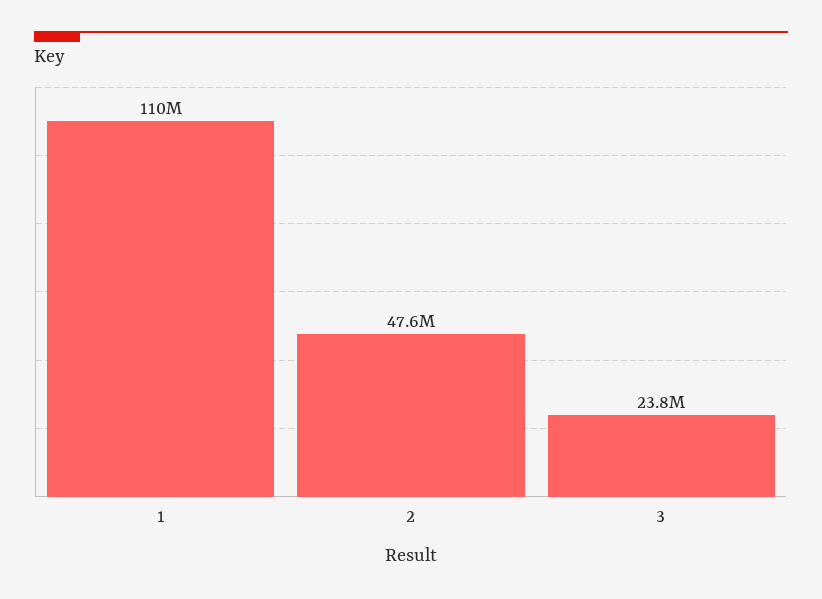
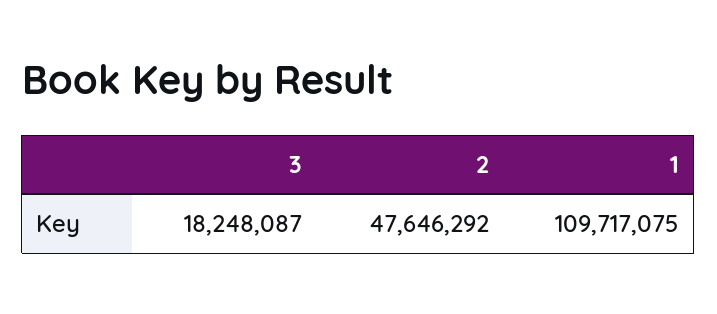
3: 23800000 -> 18248087

